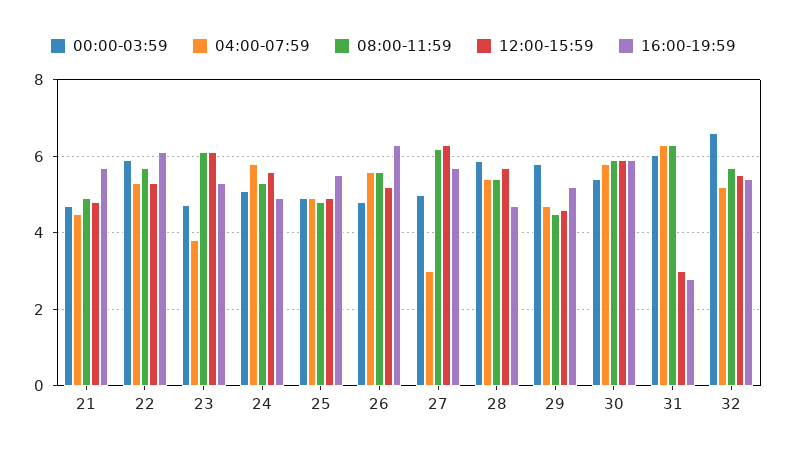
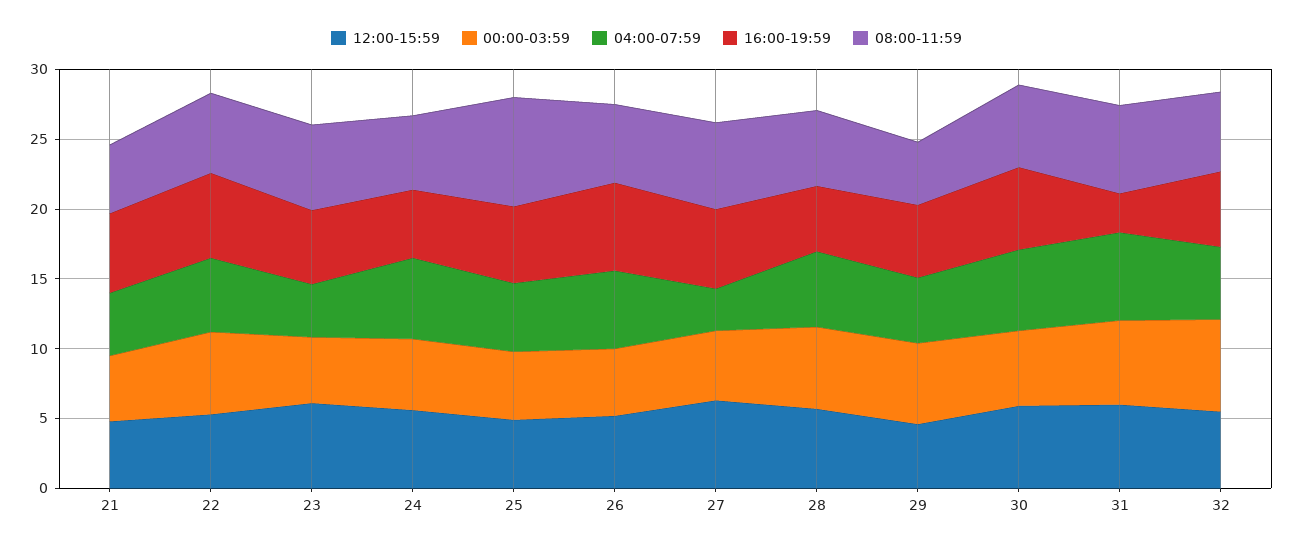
08:00-11:59, 25: 4.8 -> 8
12:00-15:59, 31: 3 -> 6

